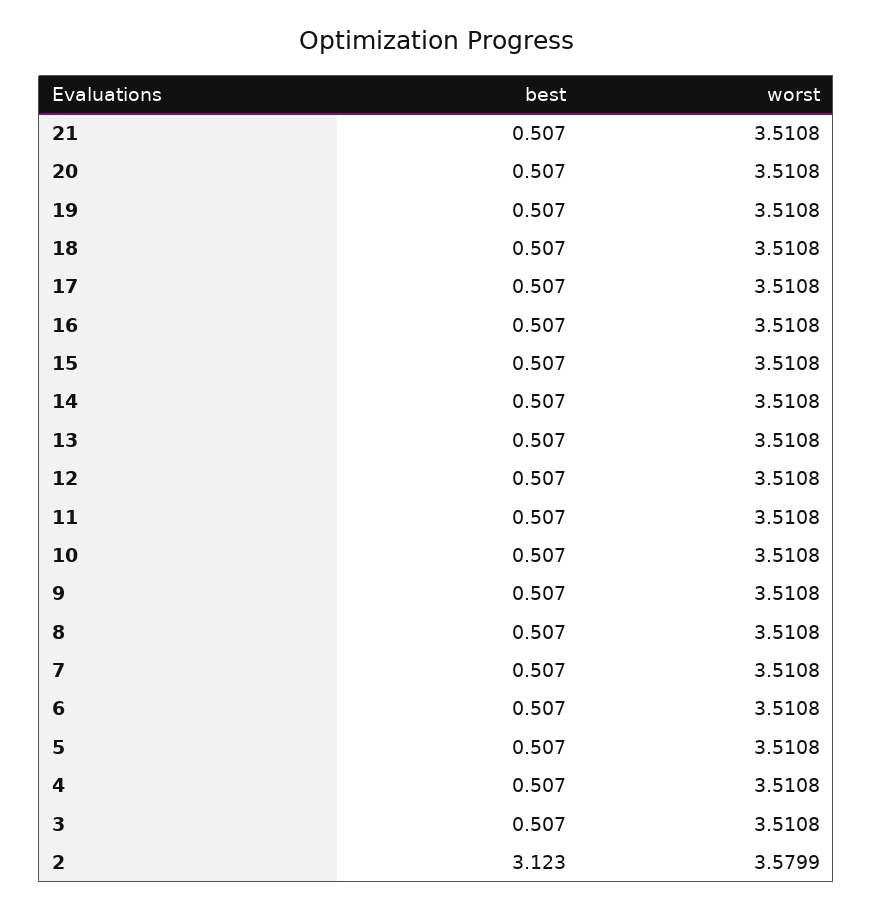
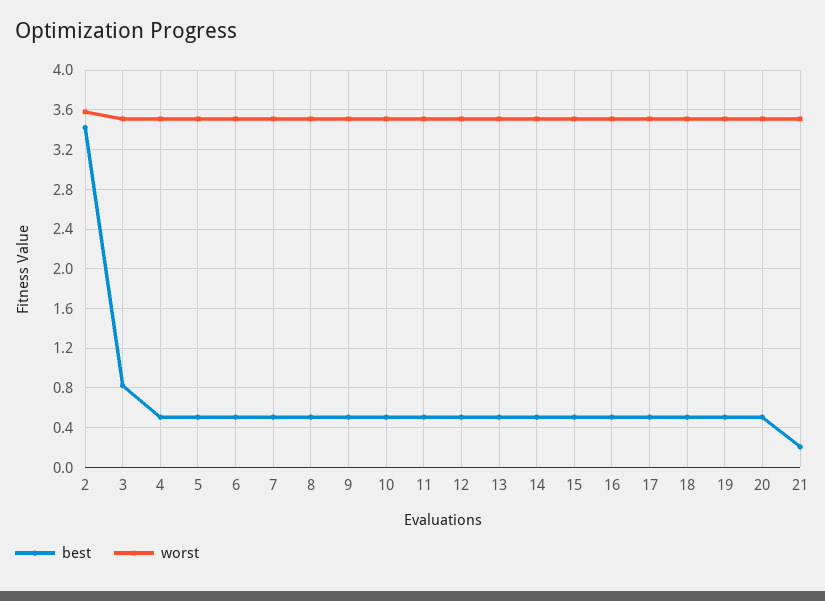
best, 21: 0.507 -> 0.2
best, 3: 0.507 -> 0.8
best, 2: 3.123 -> 3.4

